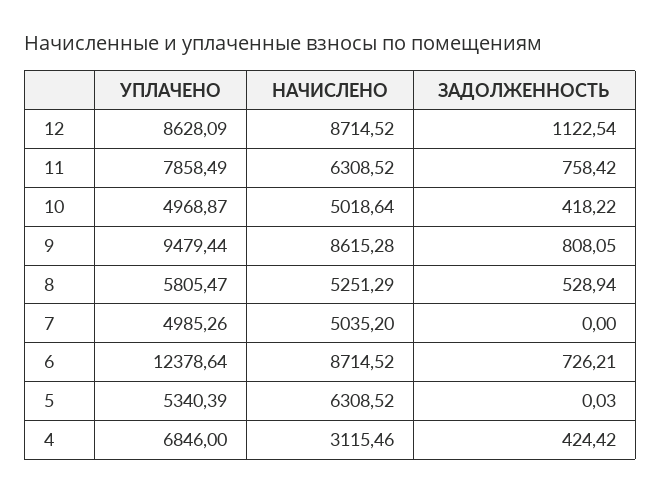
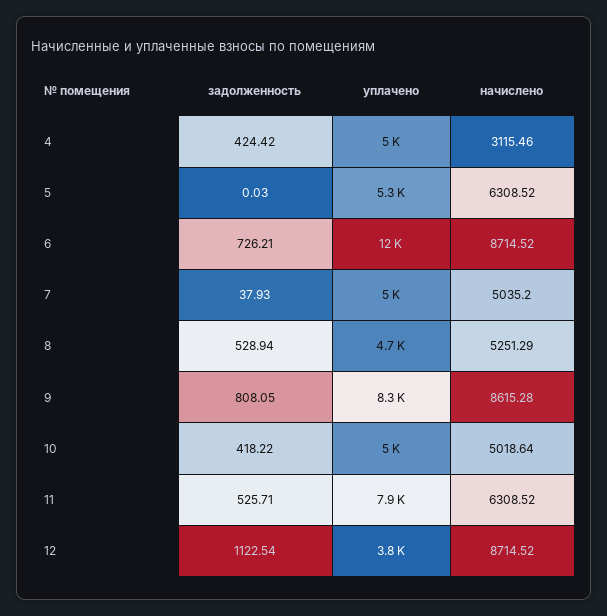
УПЛАЧЕНО, 12: 8628.09 -> 3800
ЗАДОЛЖЕННОСТЬ, 11: 758.42 -> 525.71
УПЛАЧЕНО, 9: 9479.44 -> 8300
УПЛАЧЕНО, 8: 5805.47 -> 4700
ЗАДОЛЖЕННОСТЬ, 7: 0 -> 37.93
УПЛАЧЕНО, 4: 6846 -> 5000

